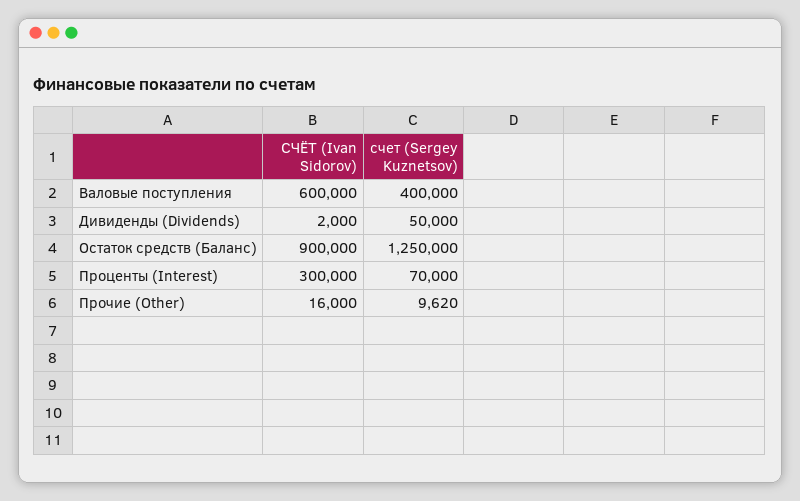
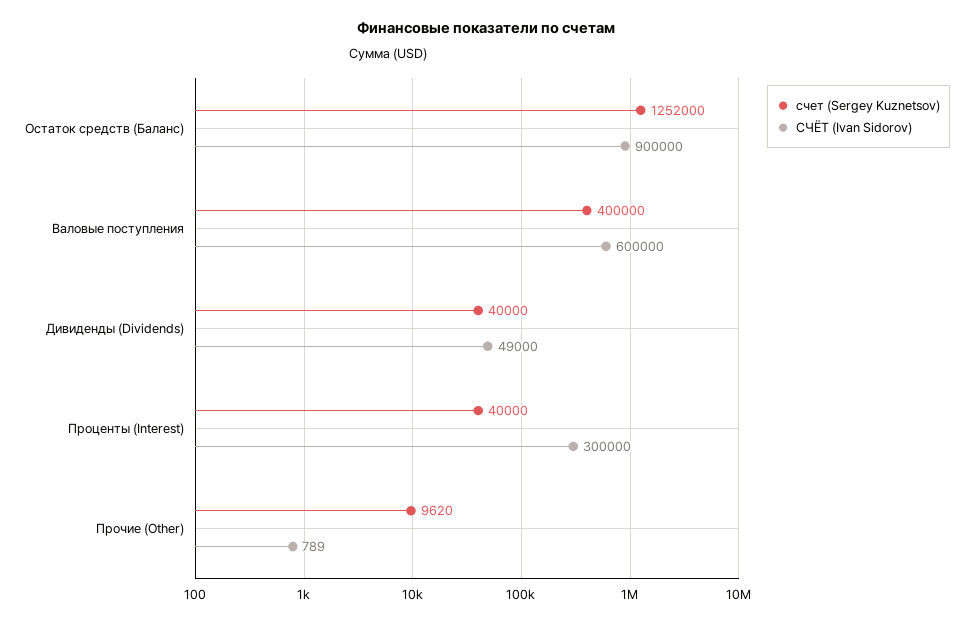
СЧЁТ (Ivan Sidorov), Дивиденды (Dividends): 2000 -> 49000
счет (Sergey Kuznetsov), Дивиденды (Dividends): 50000 -> 40000
счет (Sergey Kuznetsov), Остаток средств (Баланс): 1250000 -> 1252000
счет (Sergey Kuznetsov), Проценты (Interest): 70000 -> 40000
СЧЁТ (Ivan Sidorov), Прочие (Other): 16000 -> 789

